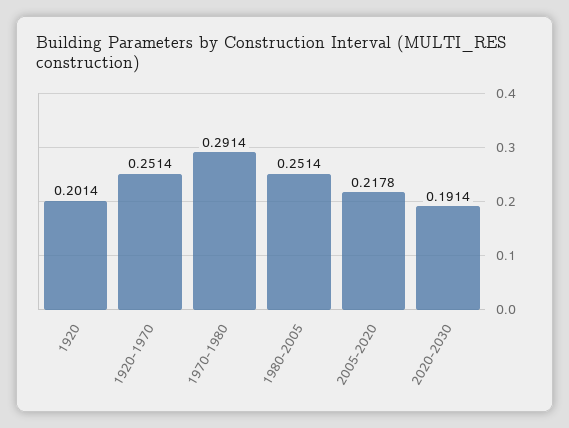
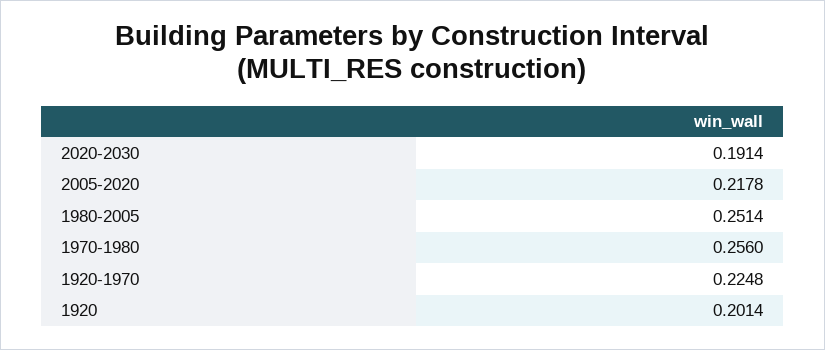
1920-1970: 0.2514 -> 0.2248
1970-1980: 0.2914 -> 0.256

